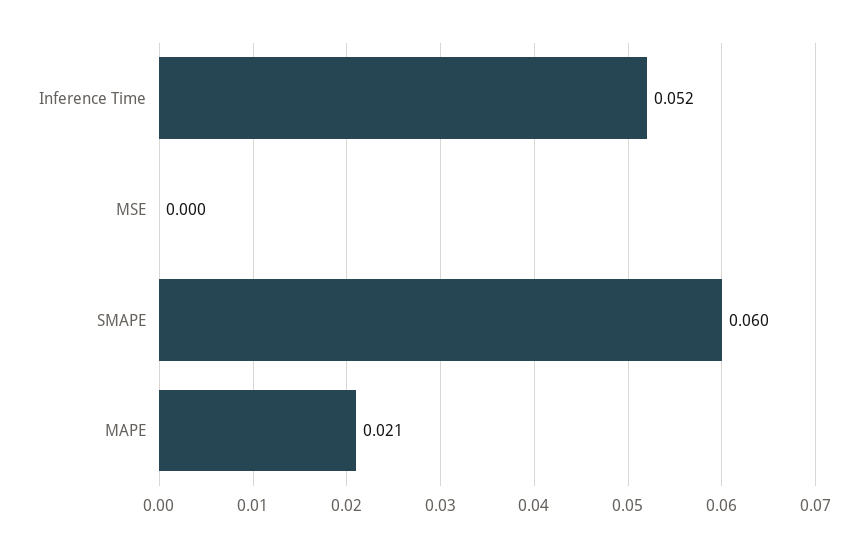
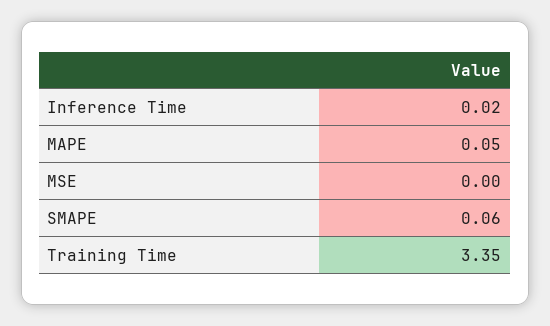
Inference Time: 0.052 -> 0.02
MAPE: 0.021 -> 0.05
Training Time: none -> 3.35

